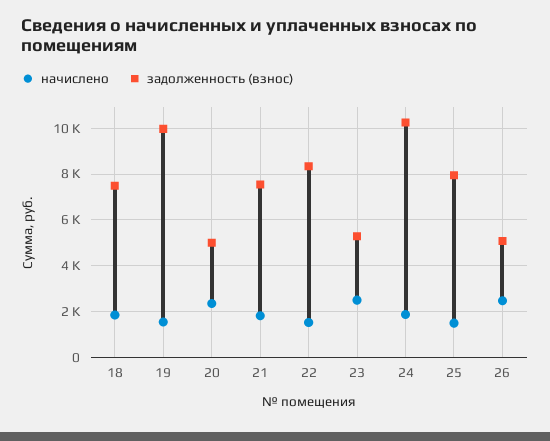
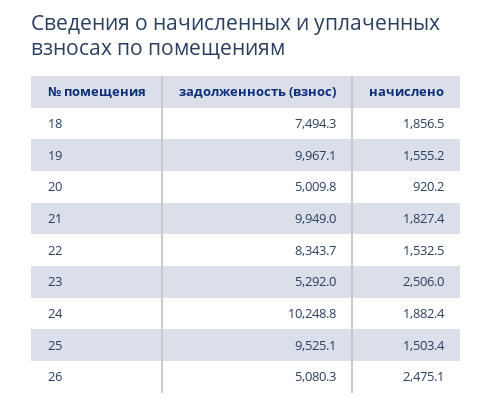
начислено, 20: 2500 -> 920.2
задолженность (взнос), 21: 7500 -> 9949
задолженность (взнос), 25: 8000 -> 9525.1

